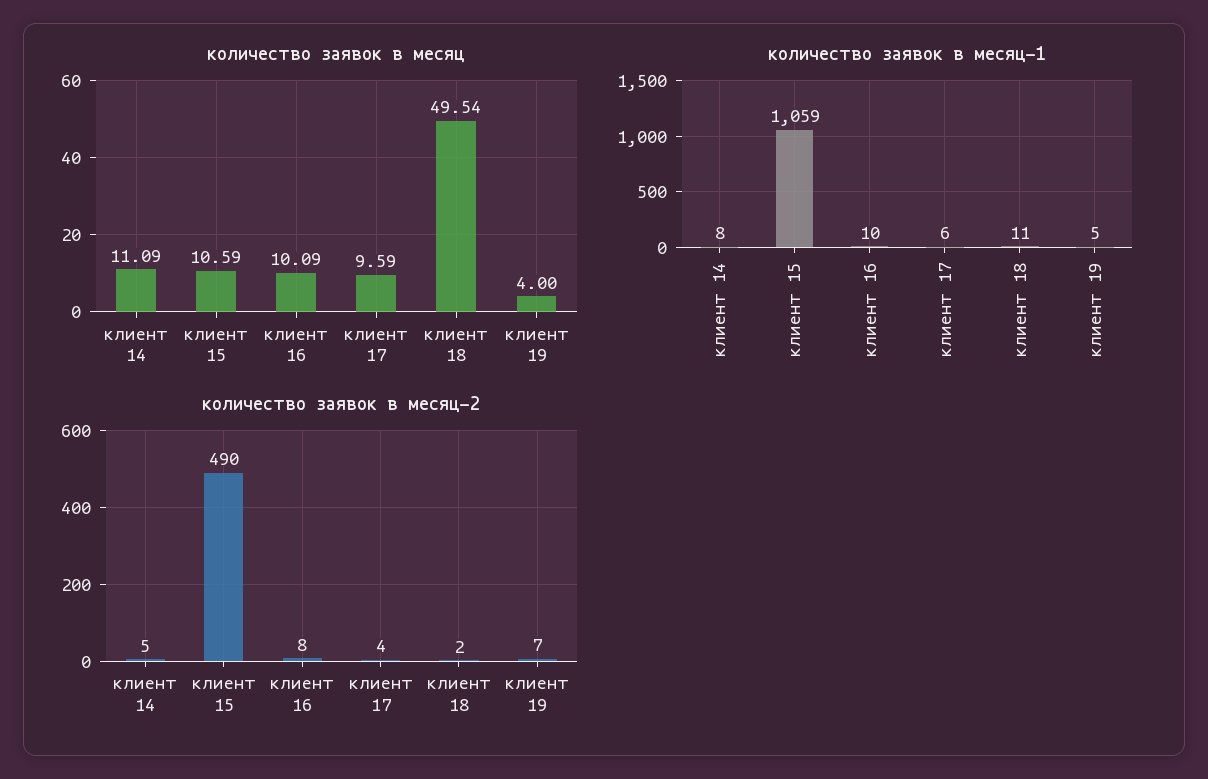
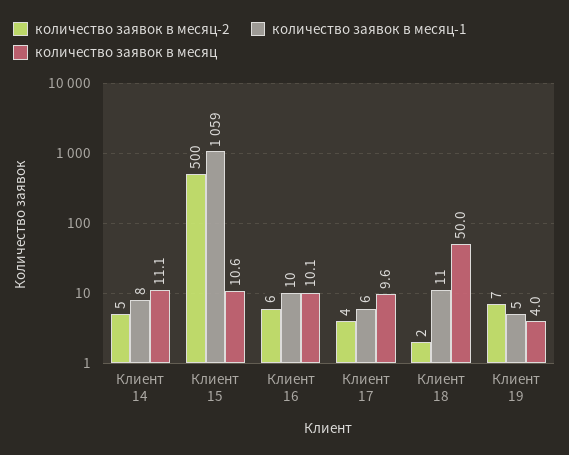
количество заявок в месяц, клиент 18: 49.54 -> 50
количество заявок в месяц-2, клиент 15: 490 -> 500
количество заявок в месяц-2, клиент 16: 8 -> 6

